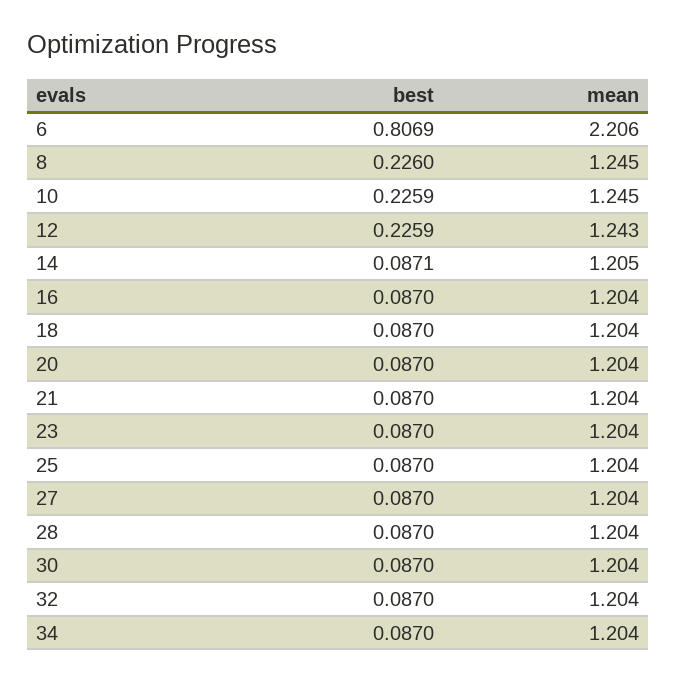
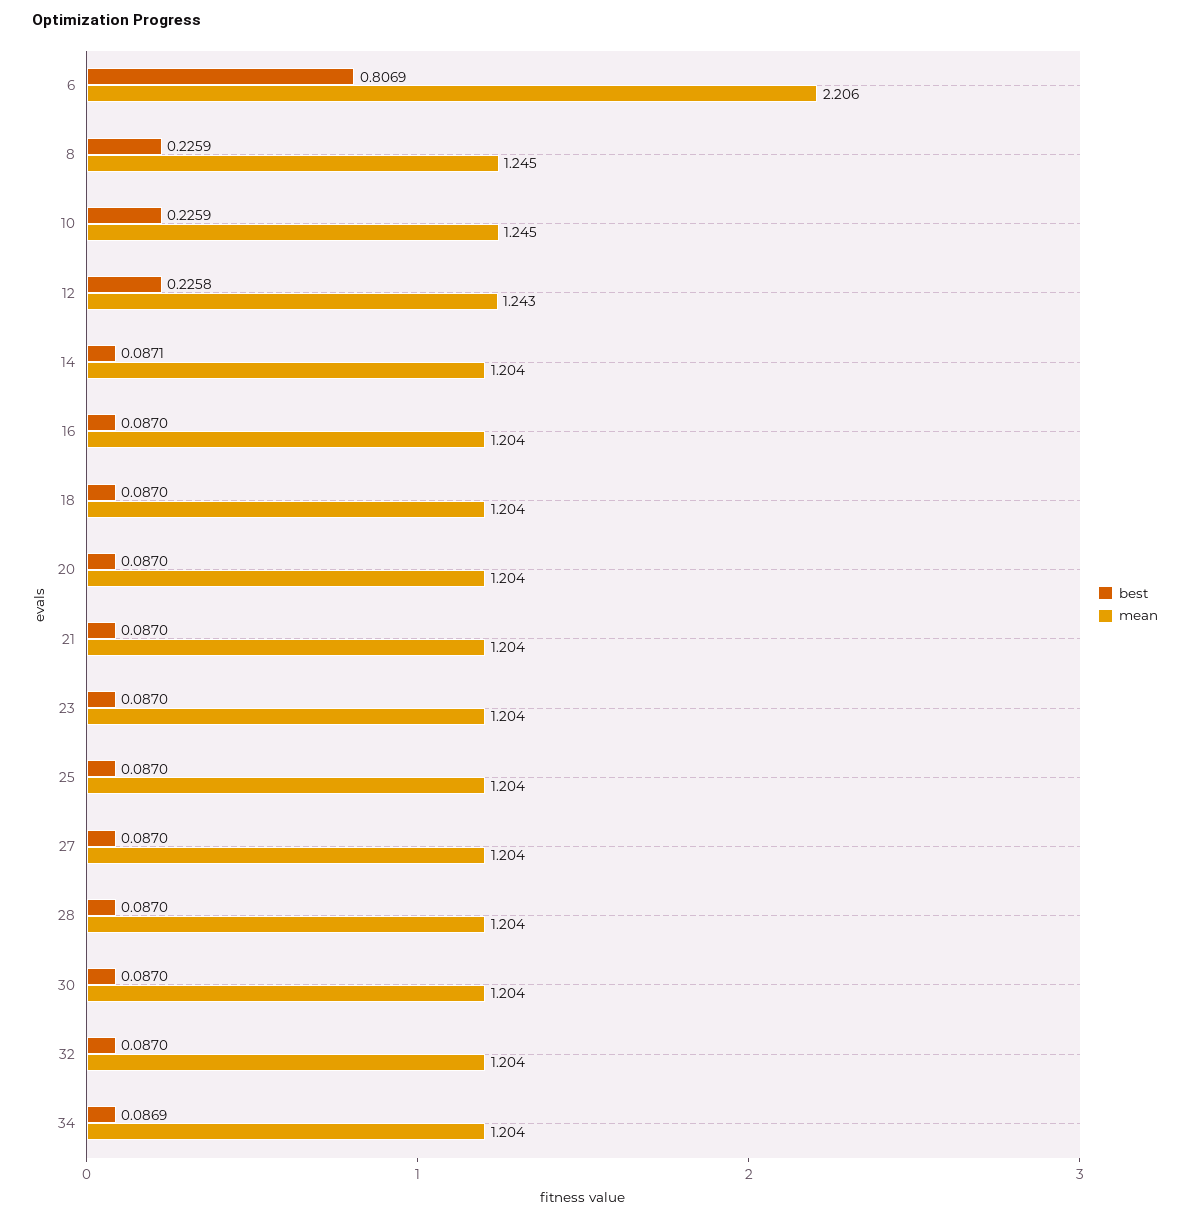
best, 8: 0.226 -> 0.2259
best, 12: 0.2259 -> 0.2258
mean, 14: 1.205 -> 1.204
best, 34: 0.087 -> 0.0869

